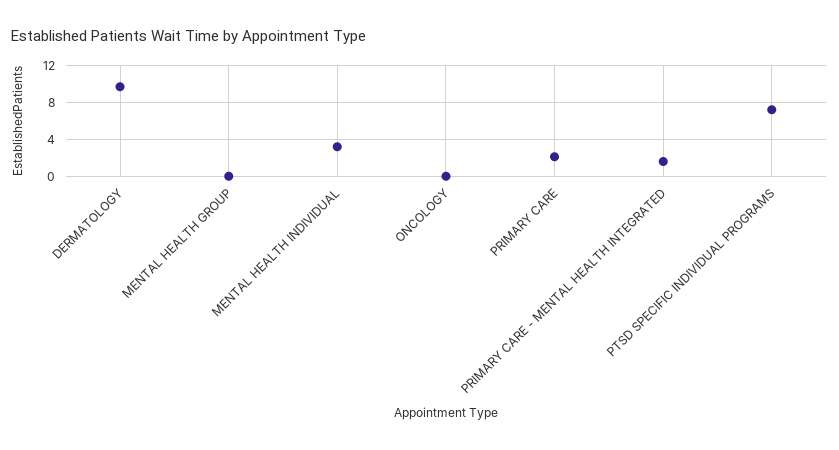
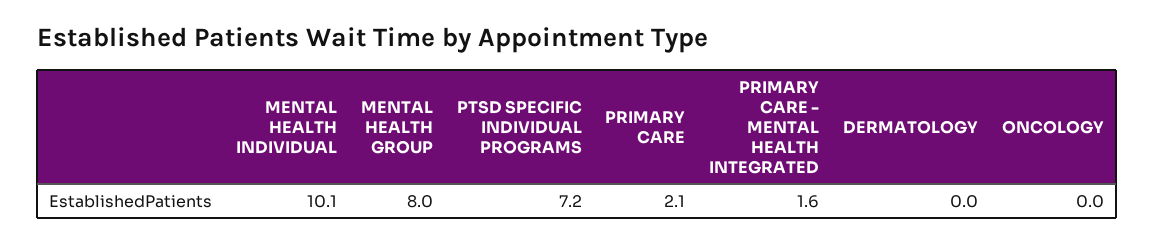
DERMATOLOGY: 10 -> 0
MENTAL HEALTH GROUP: 0 -> 8
MENTAL HEALTH INDIVIDUAL: 3 -> 10.1

